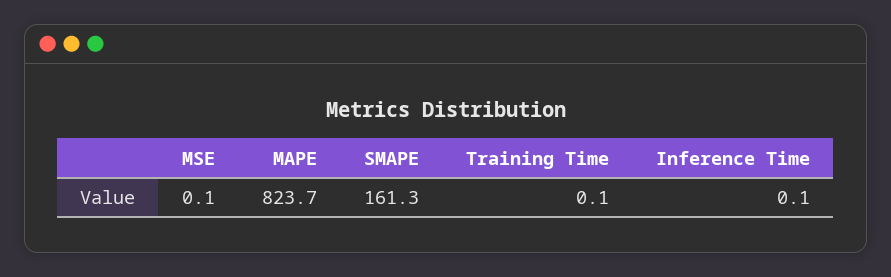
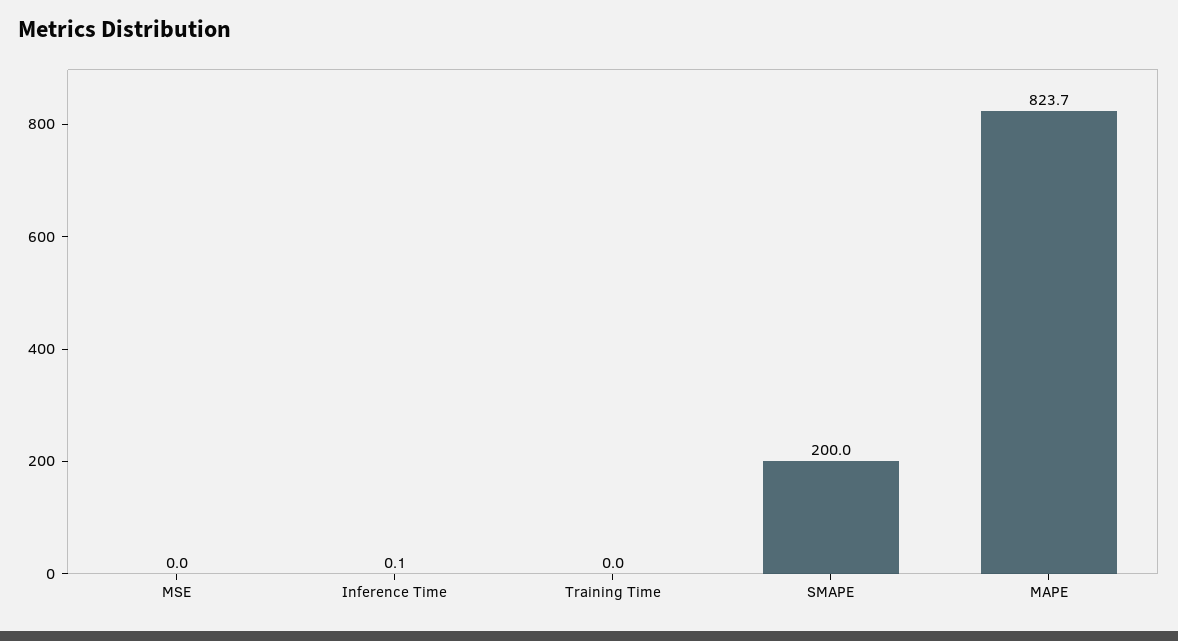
MSE: 0.1 -> 0
SMAPE: 161.3 -> 200
Training Time: 0.1 -> 0

